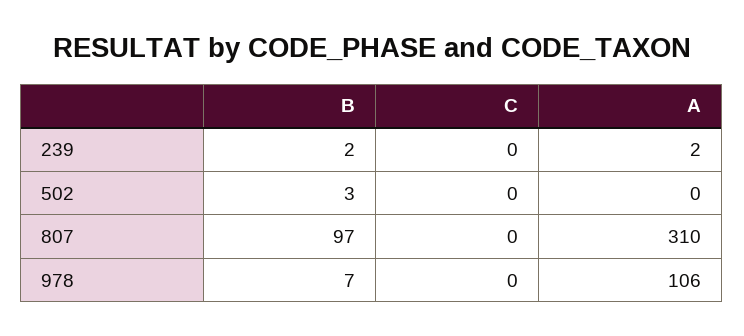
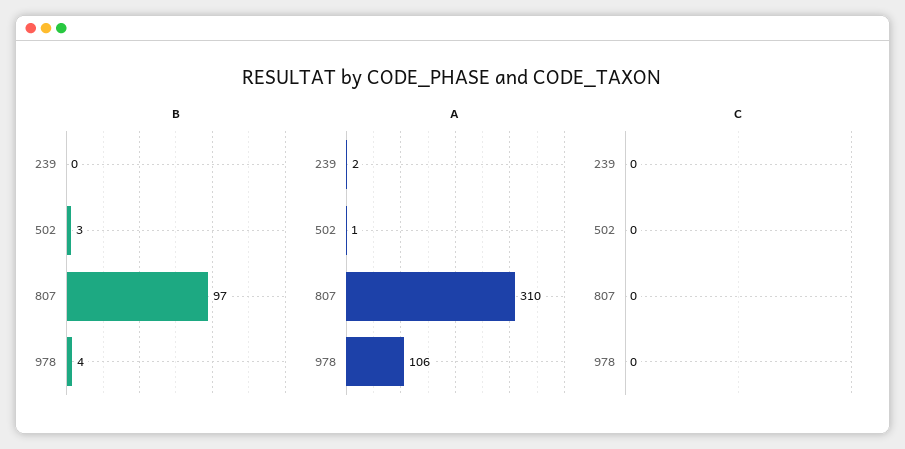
B, 239: 2 -> 0
A, 502: 0 -> 1
B, 978: 7 -> 4

